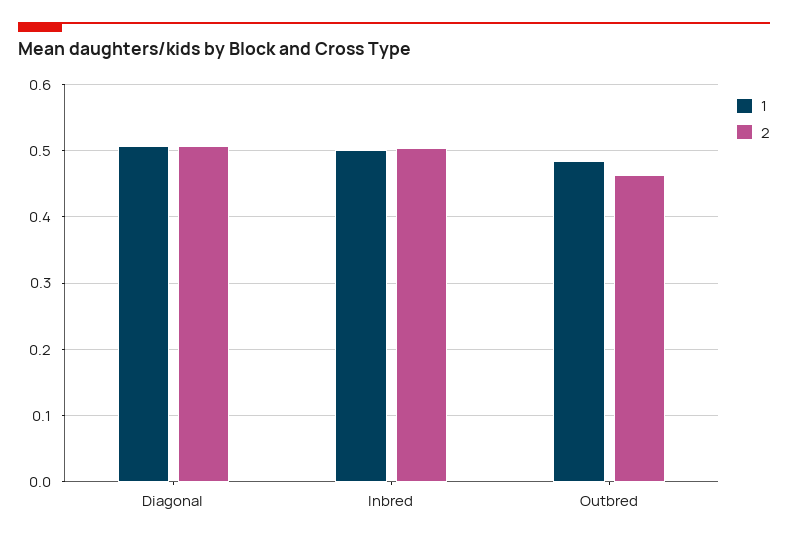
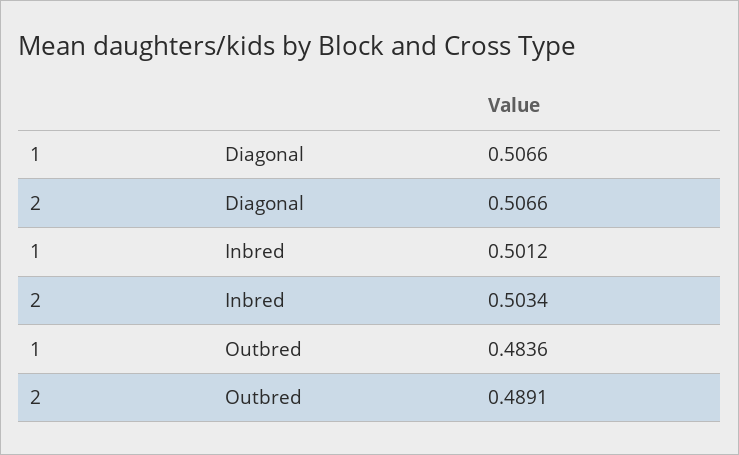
2, Outbred: 0.46 -> 0.4891

